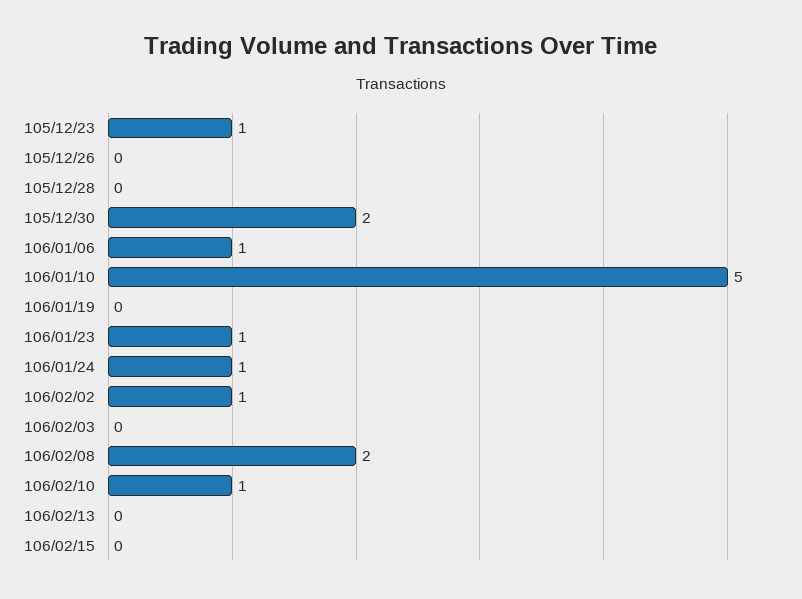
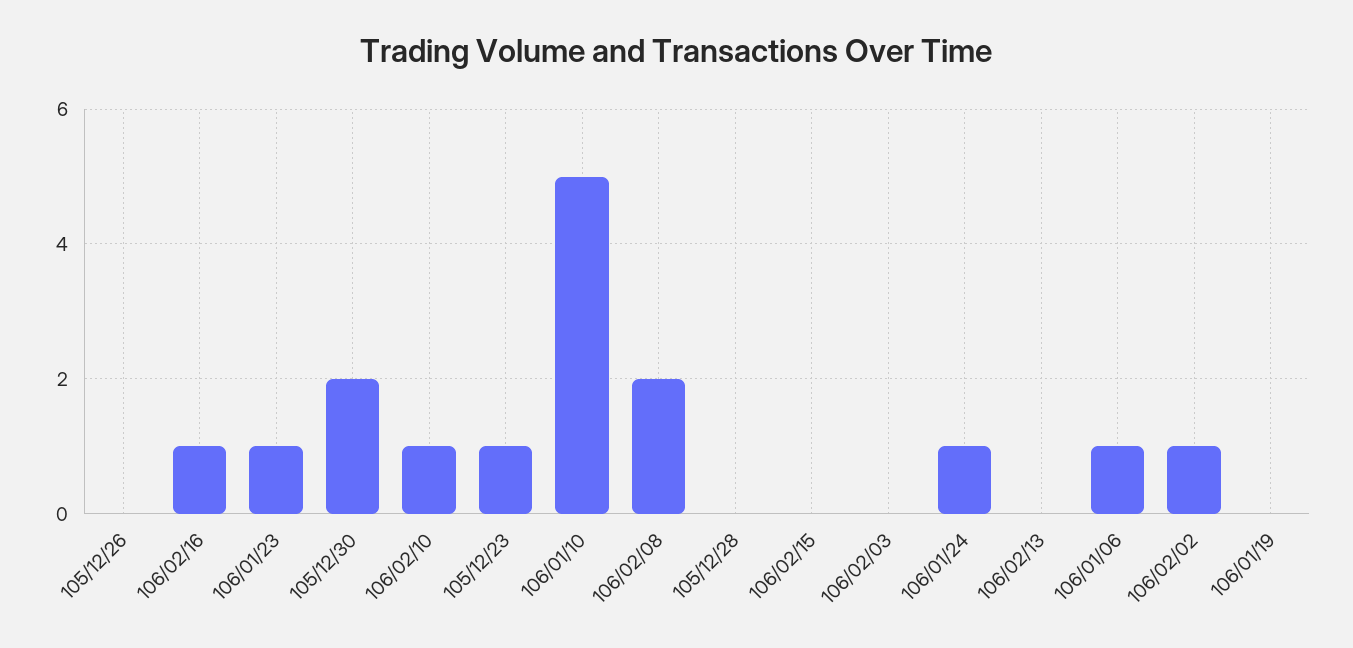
106/02/16: none -> 1

